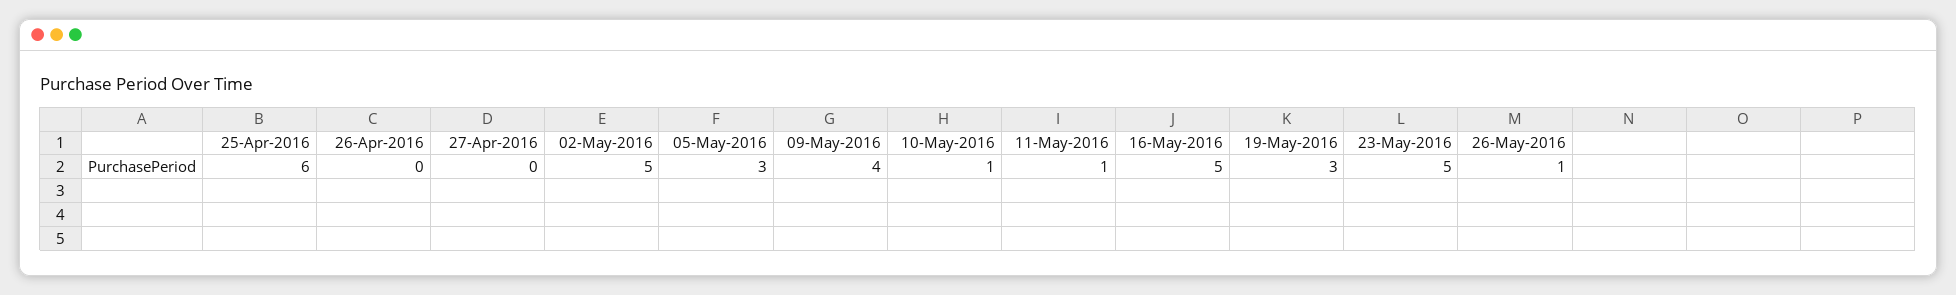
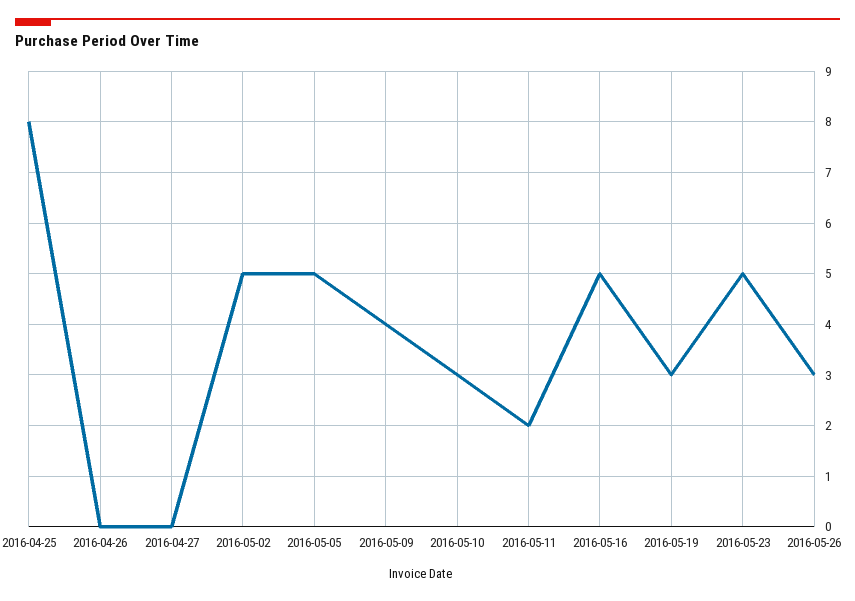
25-Apr-2016: 6 -> 8
05-May-2016: 3 -> 5
10-May-2016: 1 -> 3
11-May-2016: 1 -> 2
26-May-2016: 1 -> 3

